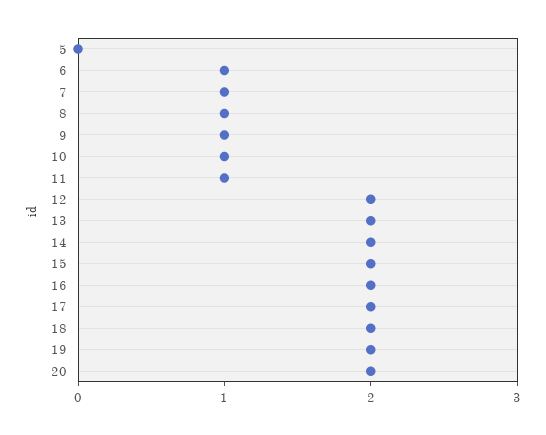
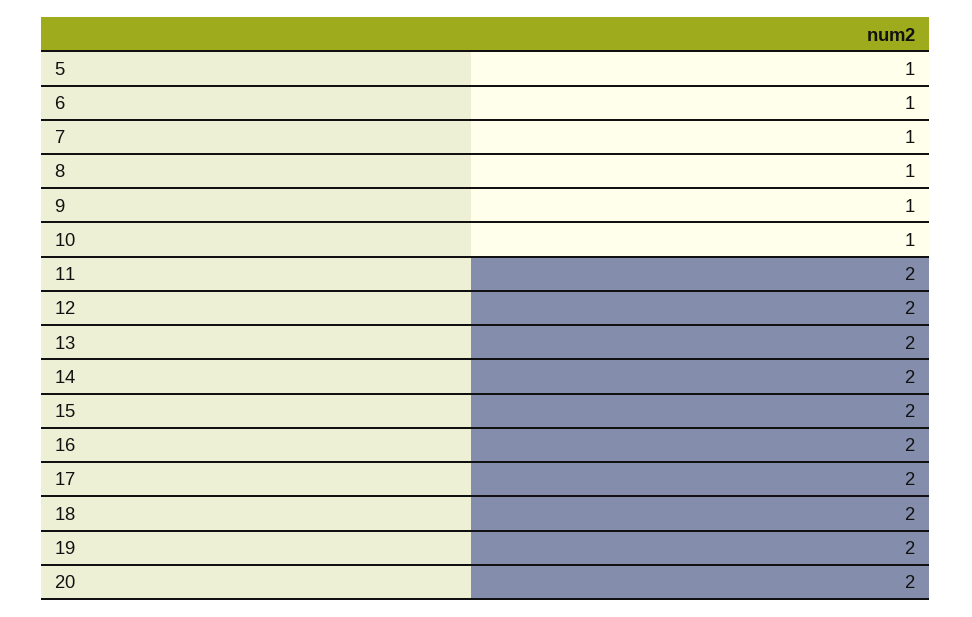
5: 0 -> 1
11: 1 -> 2

